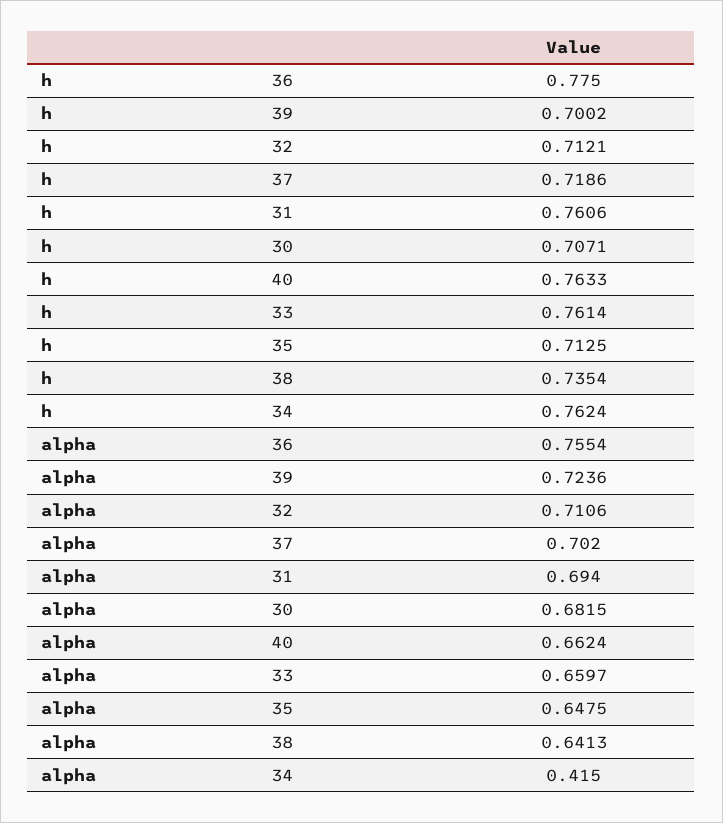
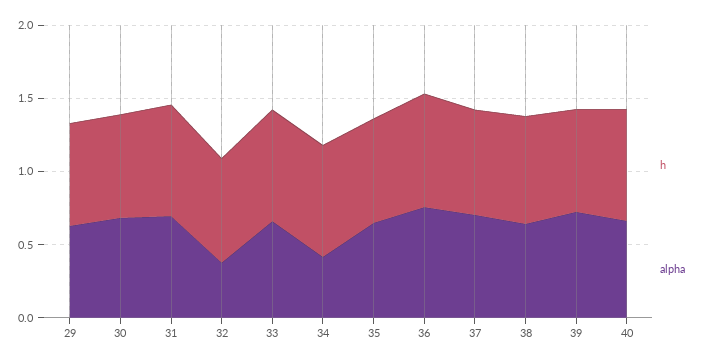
alpha, 32: 0.7106 -> 0.4
h, 29: none -> 0.7
alpha, 29: none -> 0.6

